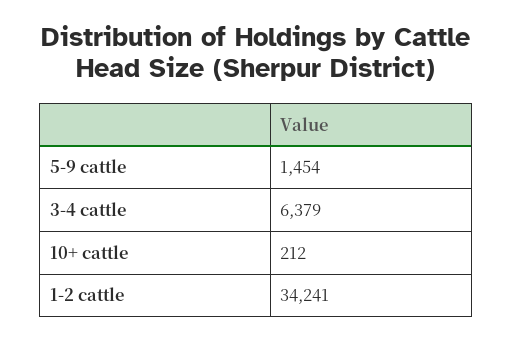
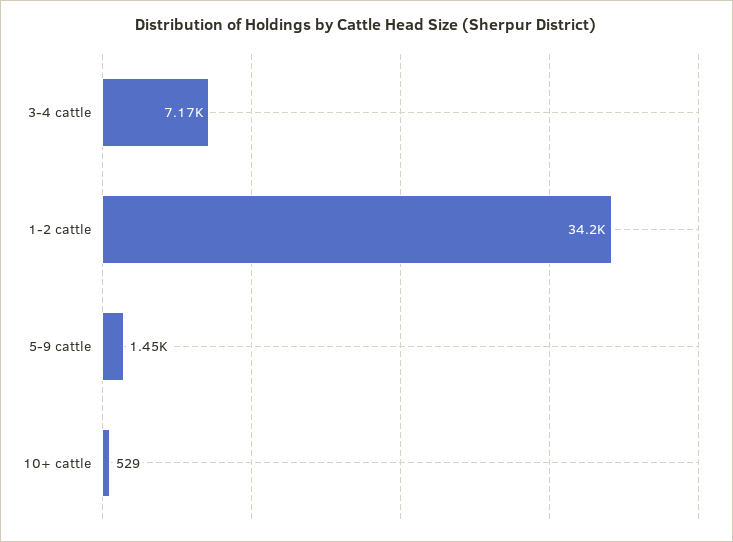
3-4 cattle: 6379 -> 7170
10+ cattle: 212 -> 529

